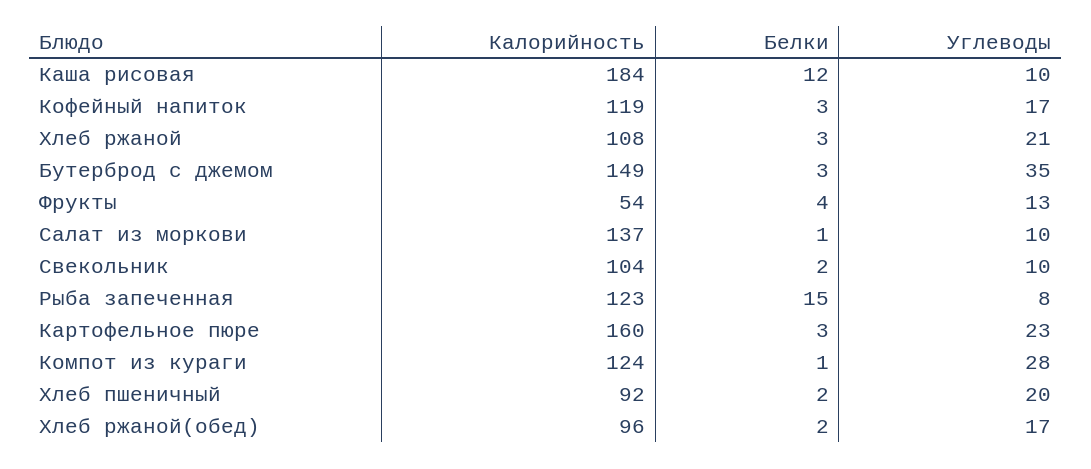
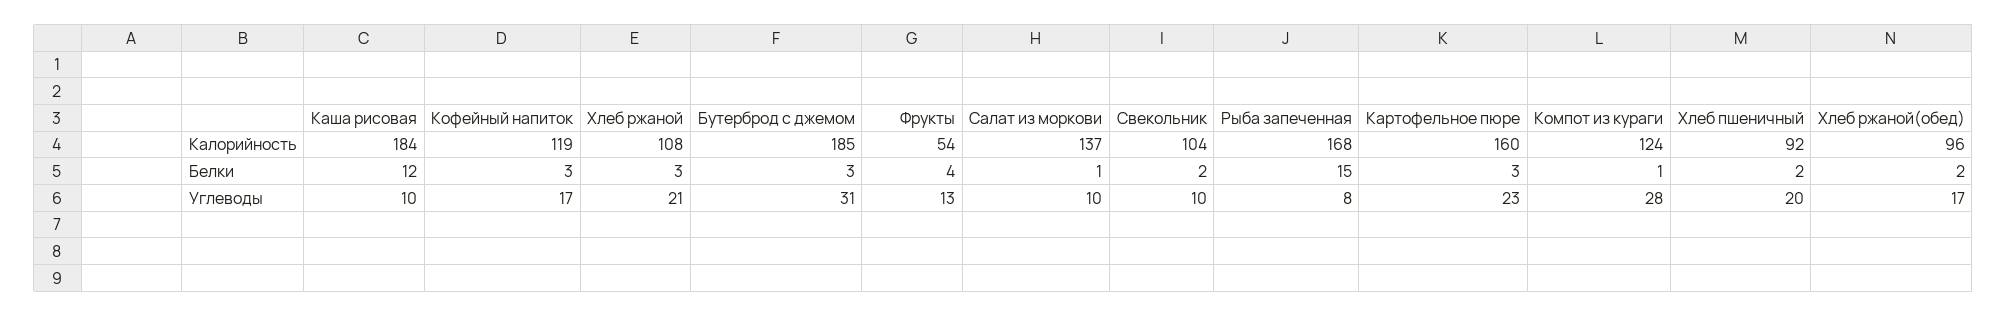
Калорийность, Бутерброд с джемом: 149 -> 185
Углеводы, Бутерброд с джемом: 35 -> 31
Калорийность, Рыба запеченная: 123 -> 168

